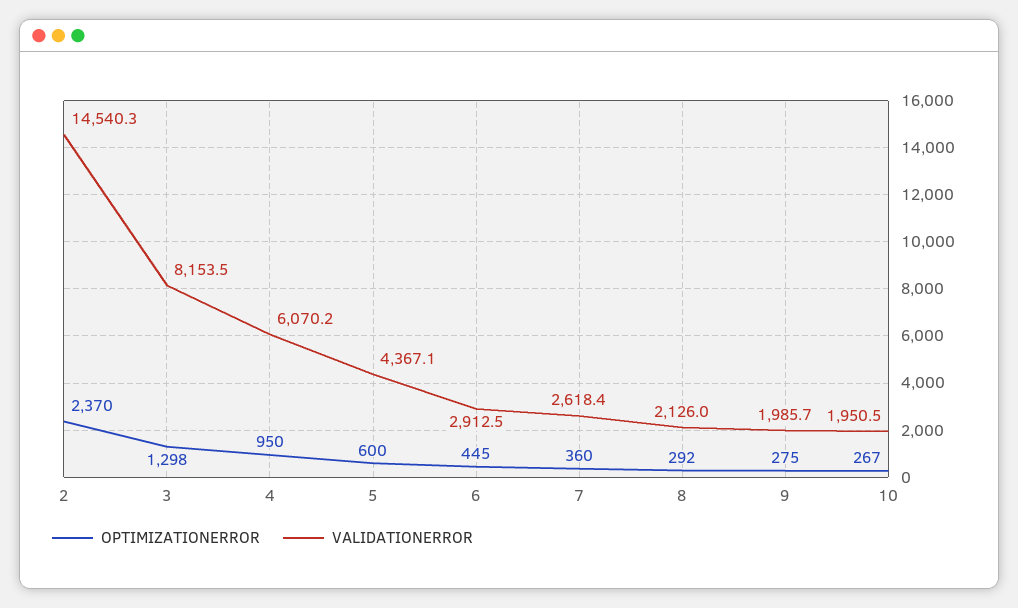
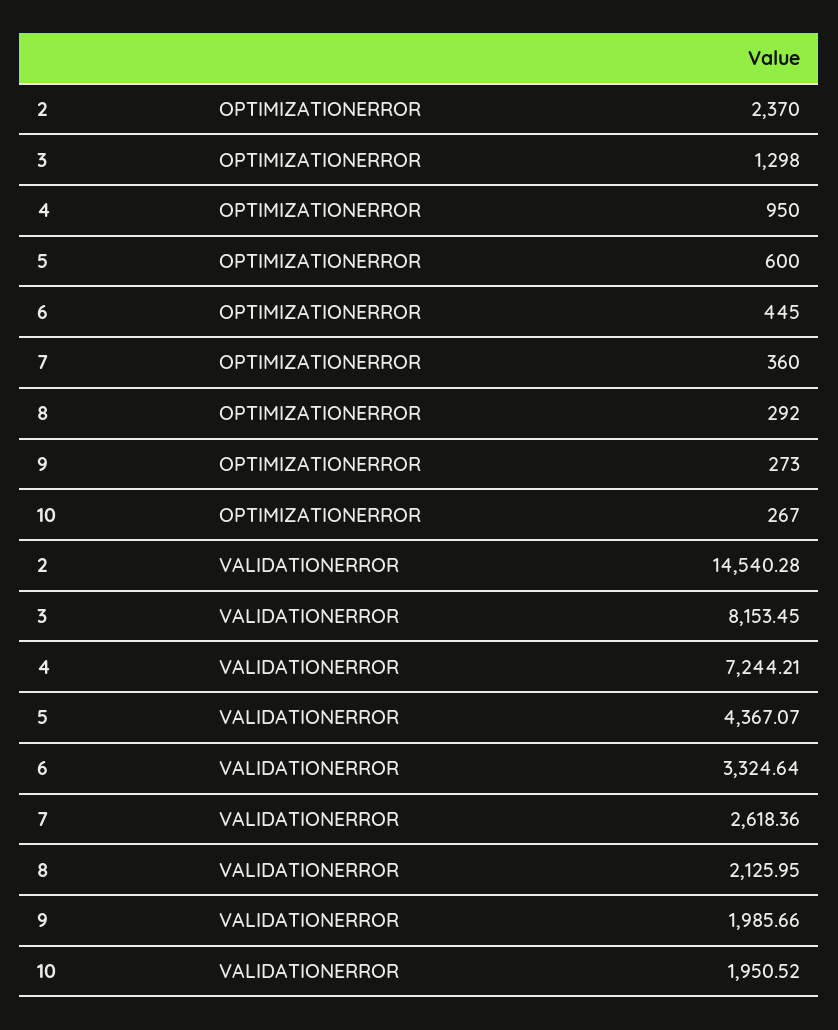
VALIDATIONERROR, 4: 6070.2 -> 7244.21
VALIDATIONERROR, 6: 2912.5 -> 3324.64
OPTIMIZATIONERROR, 9: 275 -> 273

